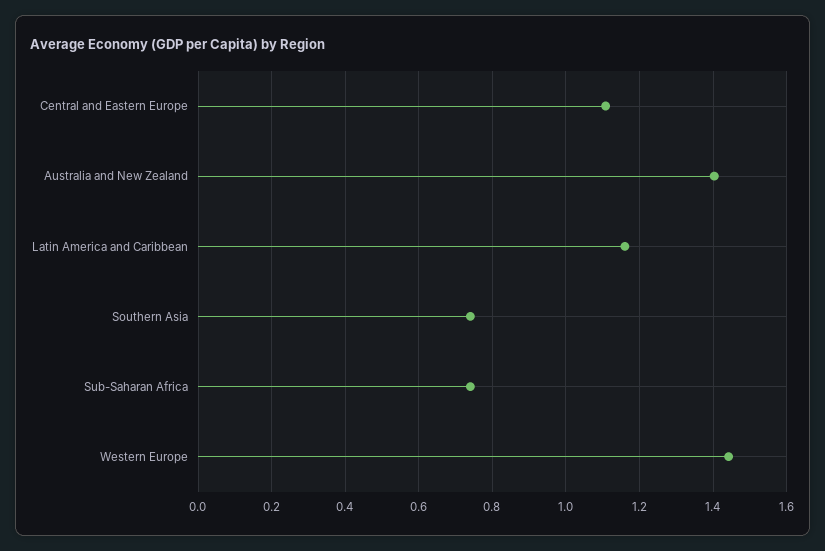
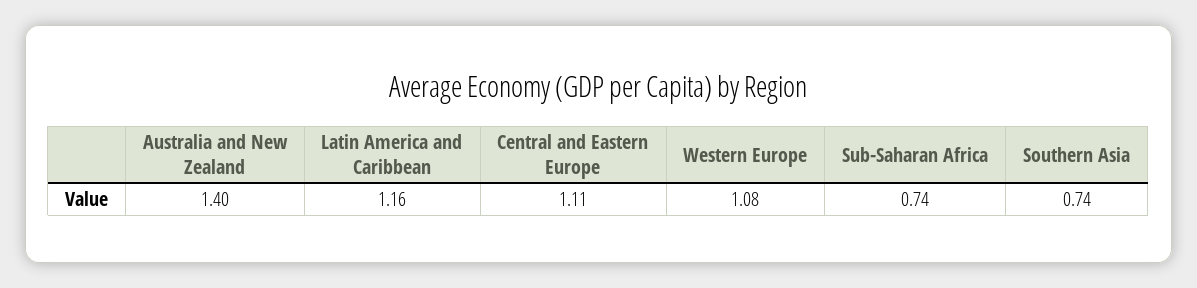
Western Europe: 1.44 -> 1.08

